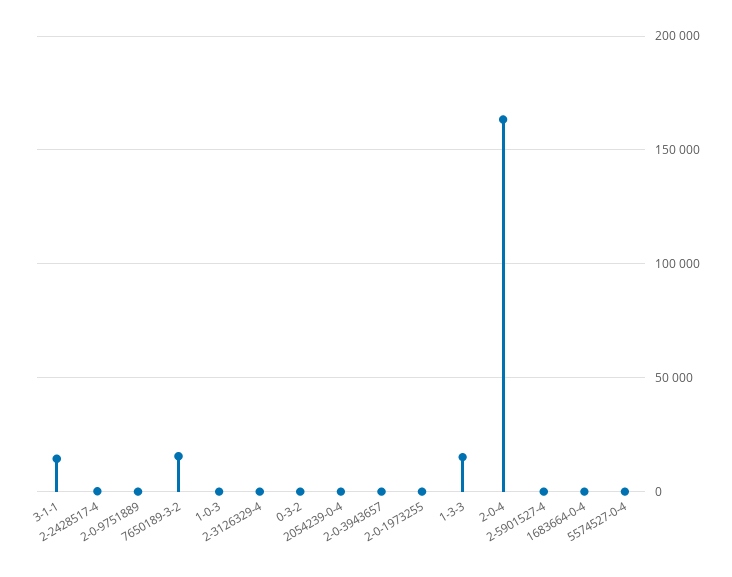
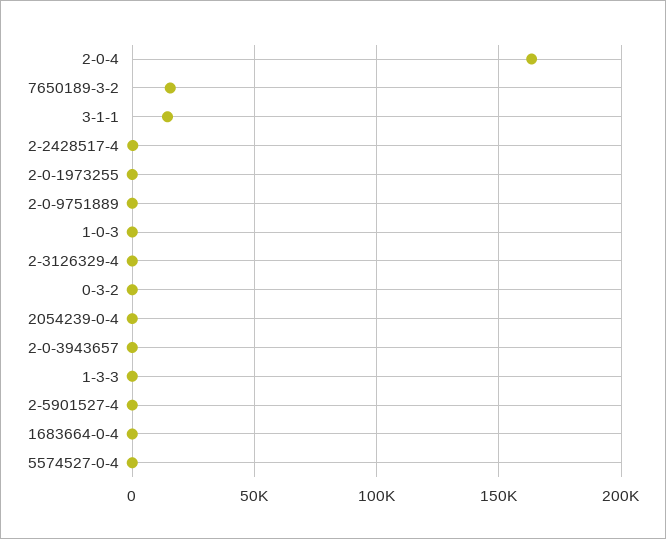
1-3-3: 15000 -> 0

